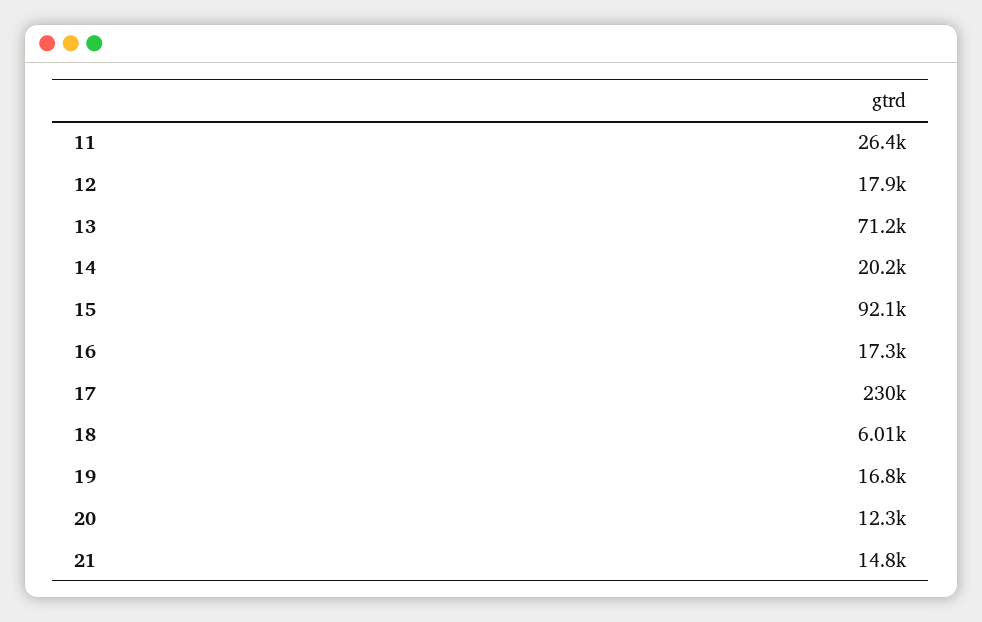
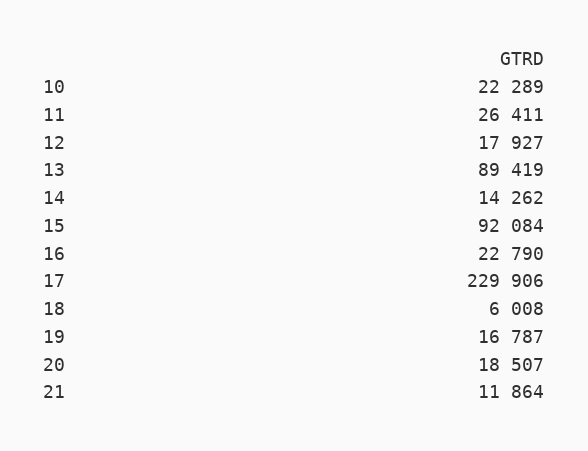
13: 71200 -> 89419
14: 20200 -> 14262
16: 17300 -> 22790
20: 12300 -> 18507
21: 14800 -> 11864
10: none -> 22289

